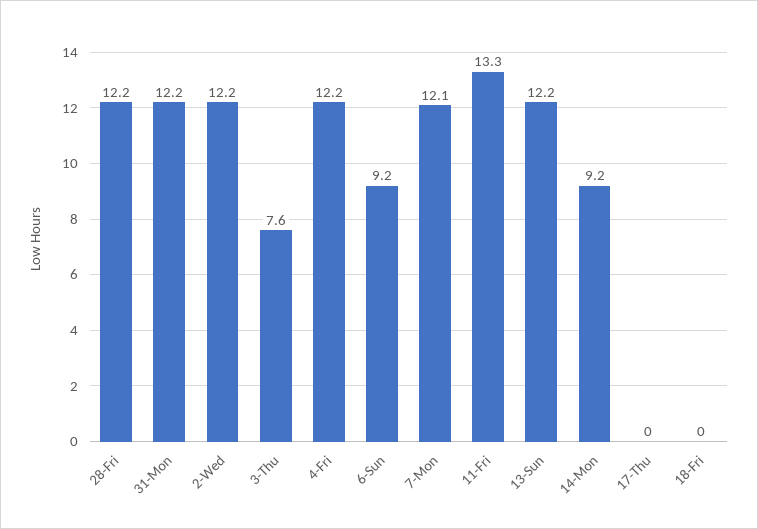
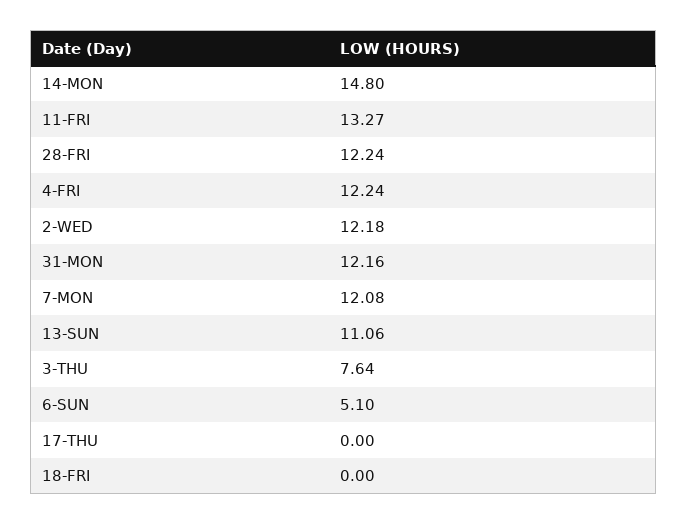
6-Sun: 9.2 -> 5.1
13-Sun: 12.2 -> 11.06
14-Mon: 9.2 -> 14.8

